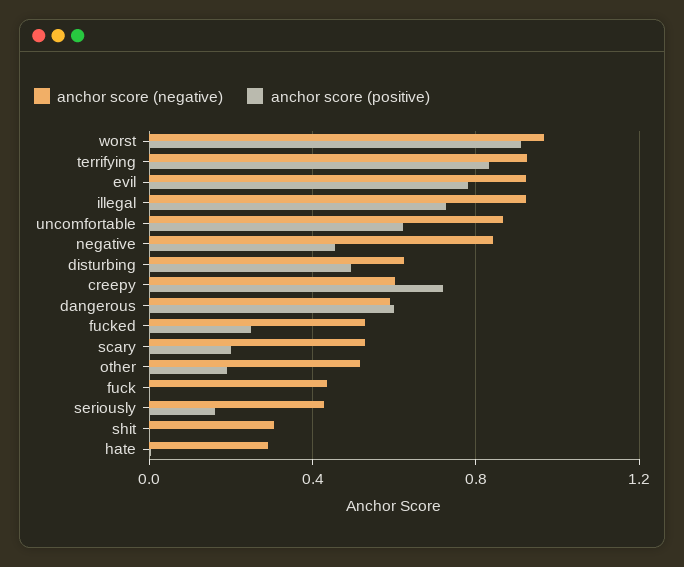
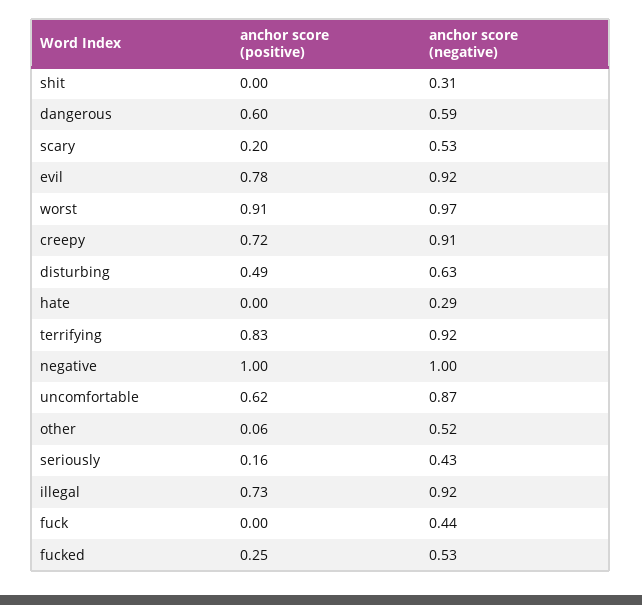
anchor score (negative), negative: 0.85 -> 1
anchor score (positive), negative: 0.45 -> 1
anchor score (negative), creepy: 0.6 -> 0.91
anchor score (positive), other: 0.2 -> 0.06

